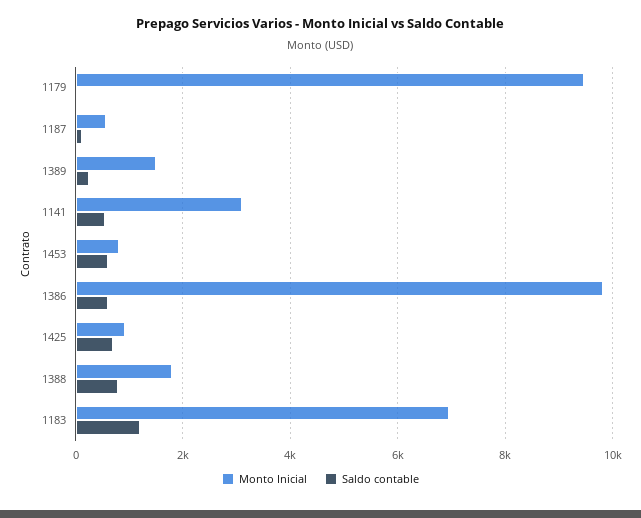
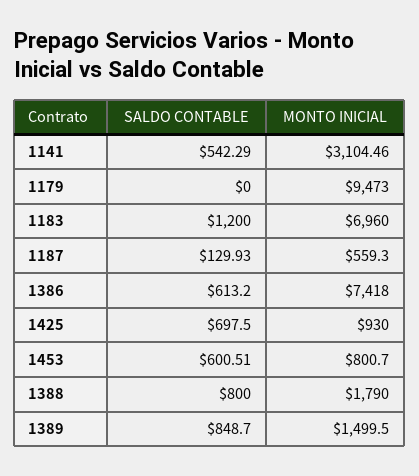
Saldo contable, 1389: 200 -> 848.7
Monto Inicial, 1386: 9800 -> 7418

